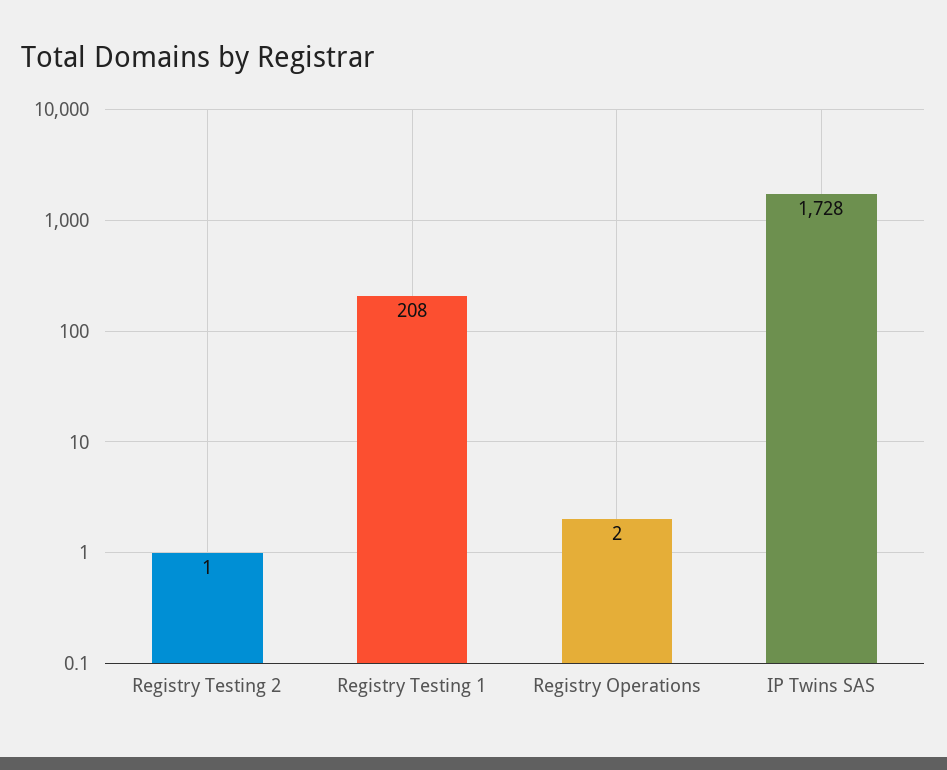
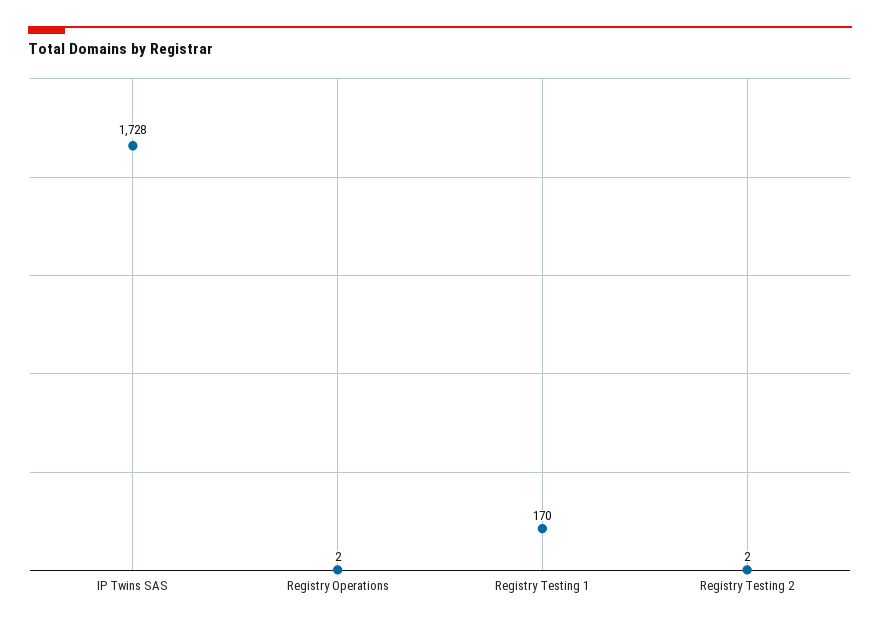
Registry Testing 2: 1 -> 2
Registry Testing 1: 208 -> 170

